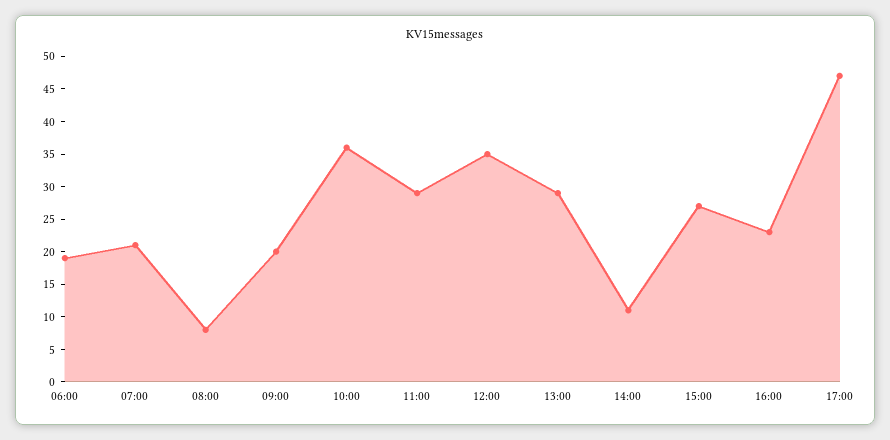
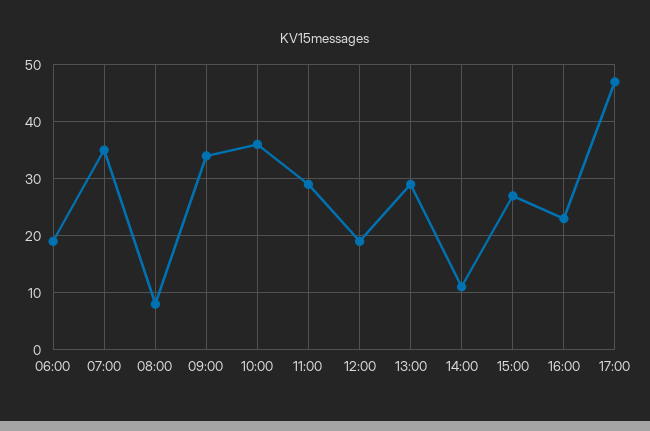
07:00: 20 -> 35
09:00: 20 -> 35
12:00: 35 -> 20

